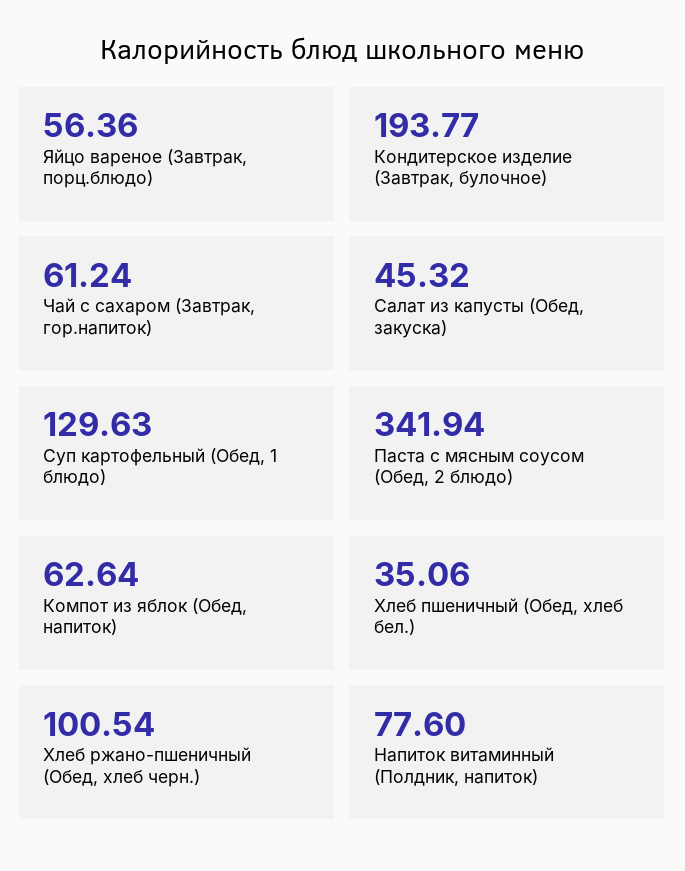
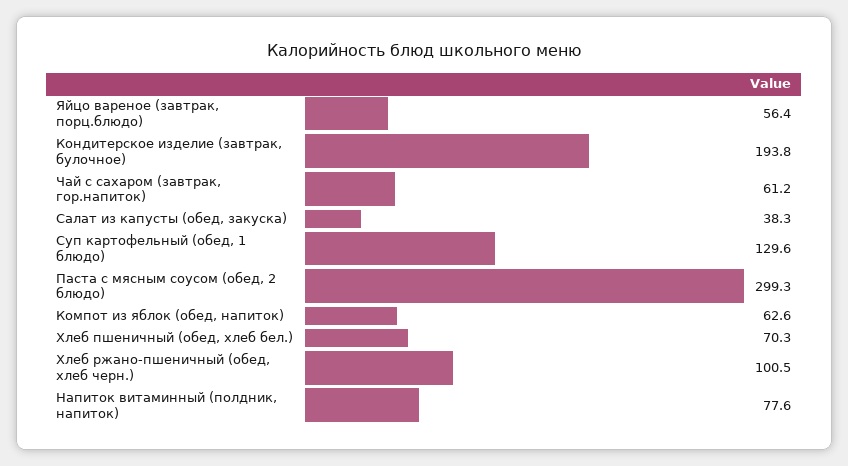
Салат из капусты (Обед, закуска): 45.32 -> 38.3
Паста с мясным соусом (Обед, 2 блюдо): 341.94 -> 299.3
Хлеб пшеничный (Обед, хлеб бел.): 35.06 -> 70.3

